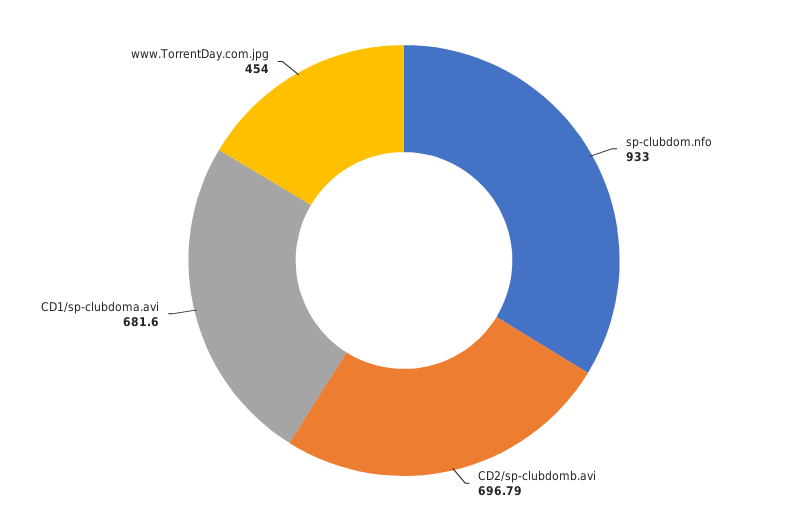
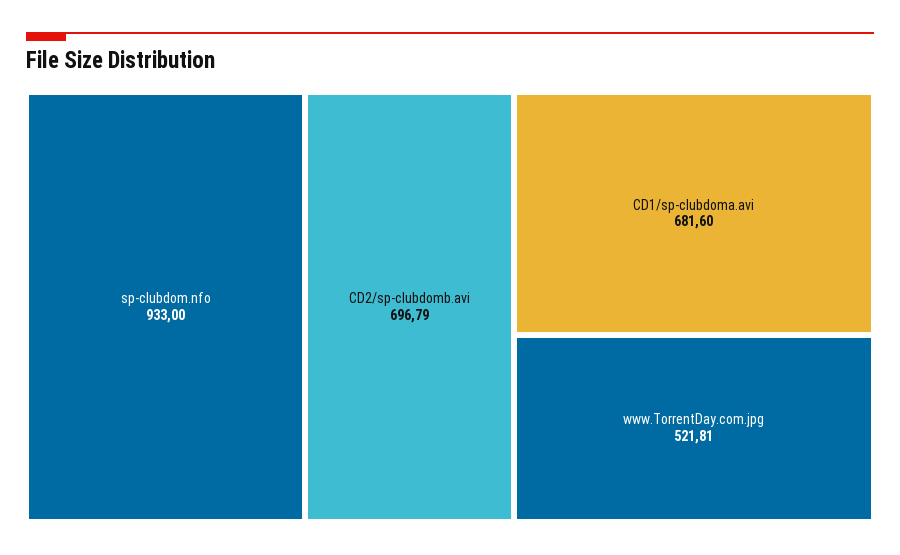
www.TorrentDay.com.jpg: 454 -> 521.81

